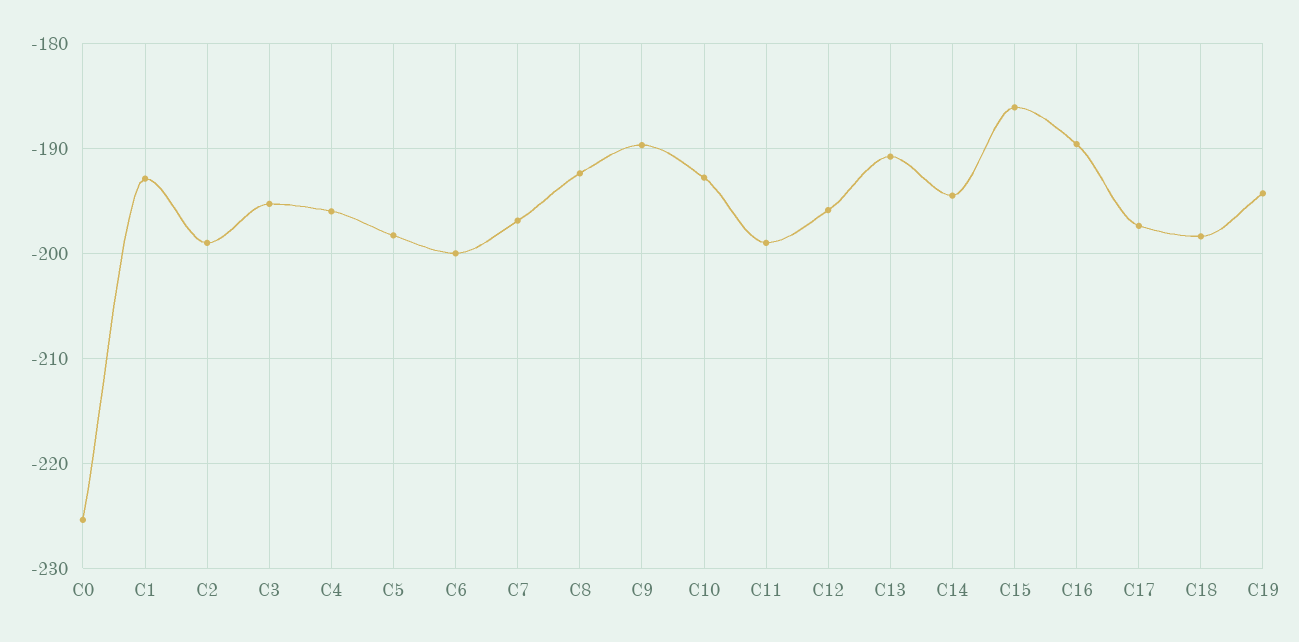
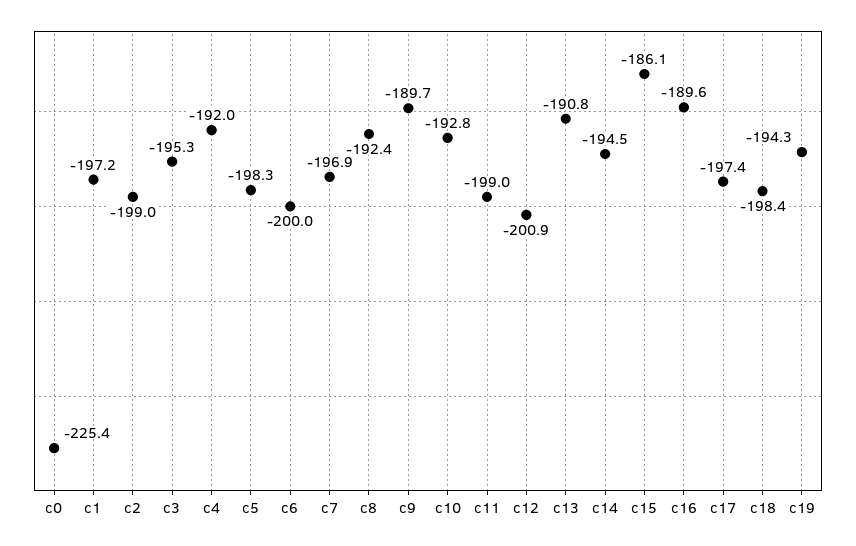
C1: -193 -> -197.2
C4: -196 -> -192
C12: -196 -> -200.9

